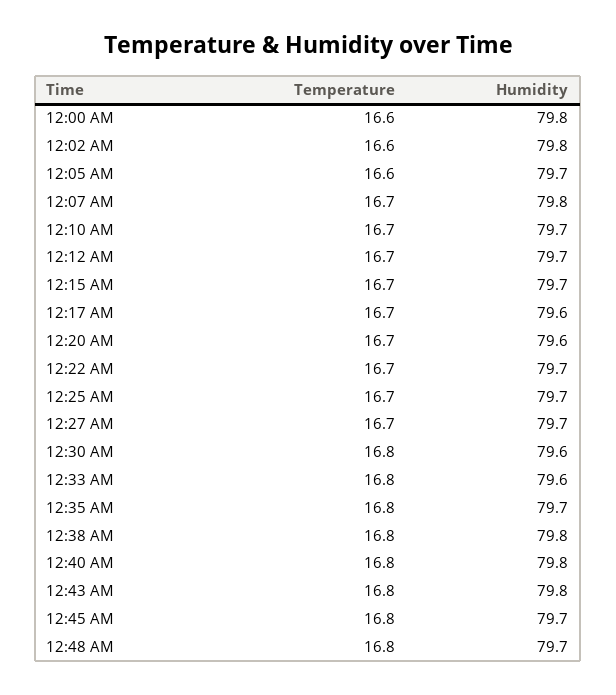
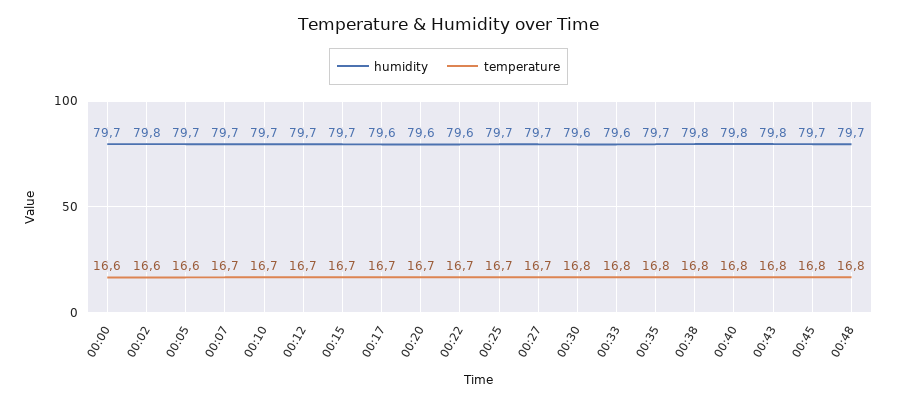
Humidity, 12:00 AM: 79.8 -> 79.7
Humidity, 12:07 AM: 79.8 -> 79.7
Humidity, 12:22 AM: 79.7 -> 79.6

